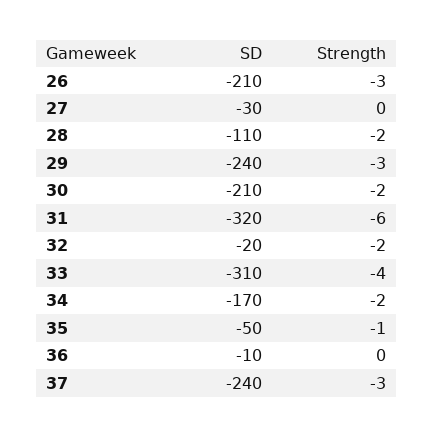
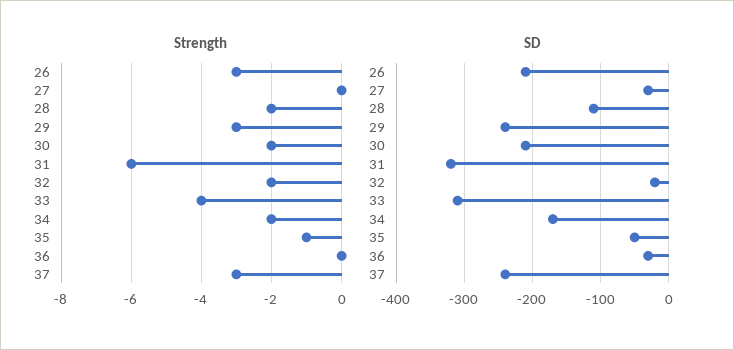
SD, 36: -10 -> -30

